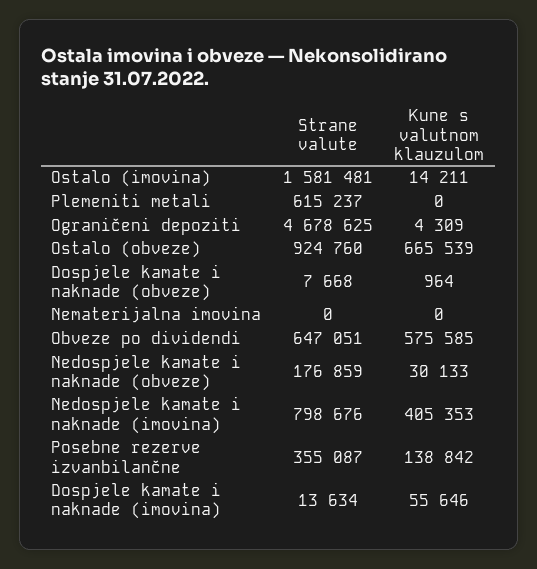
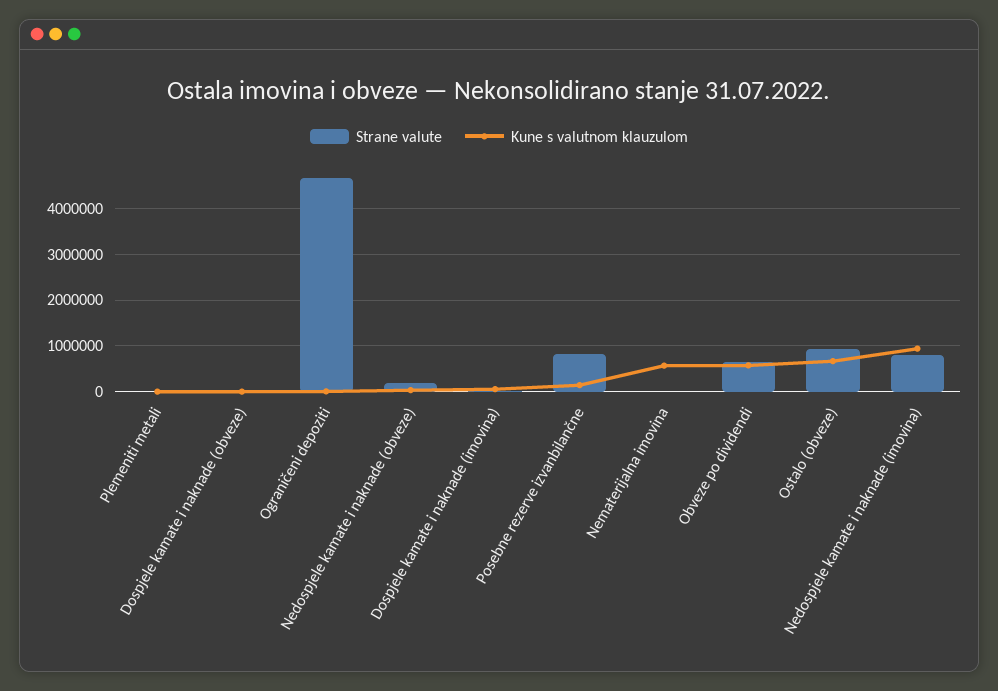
Strane valute, Ostalo (imovina): 1581481 -> none
Kune s valutnom klauzulom, Ostalo (imovina): 14211 -> none
Strane valute, Plemeniti metali: 615237 -> 0
Kune s valutnom klauzulom, Nematerijalna imovina: 0 -> 600000
Kune s valutnom klauzulom, Nedospjele kamate i naknade (imovina): 405353 -> 1000000
Strane valute, Posebne rezerve izvanbilančne: 355087 -> 800000

